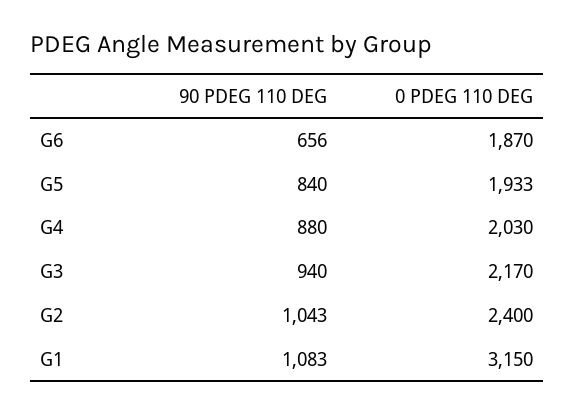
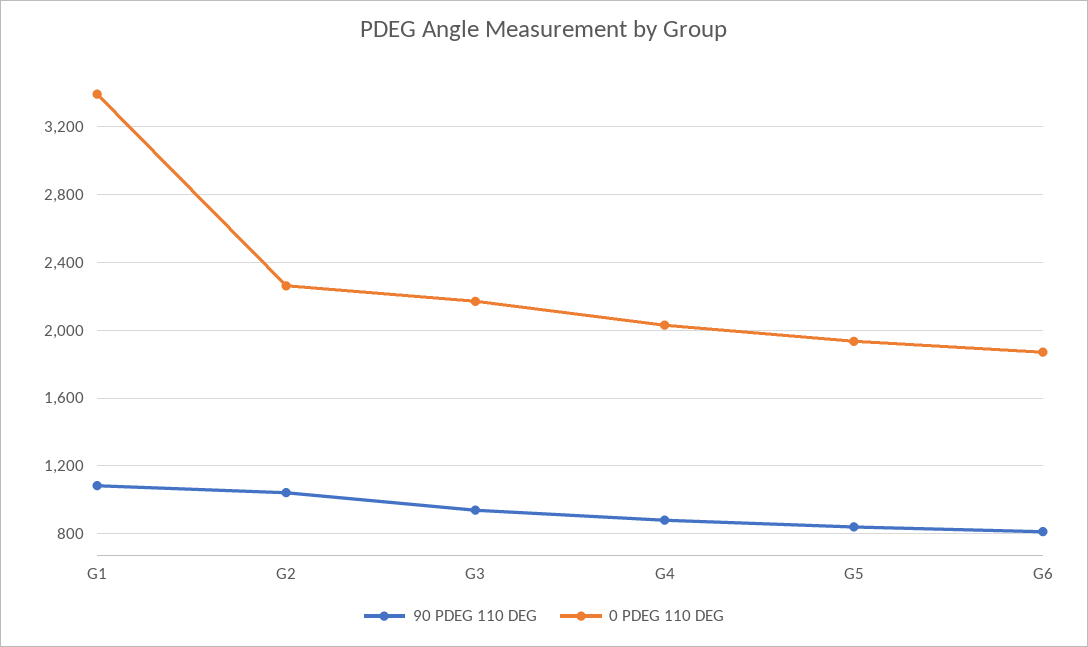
90 PDEG 110 DEG, G6: 656 -> 800
0 PDEG 110 DEG, G2: 2400 -> 2250
0 PDEG 110 DEG, G1: 3150 -> 3400

